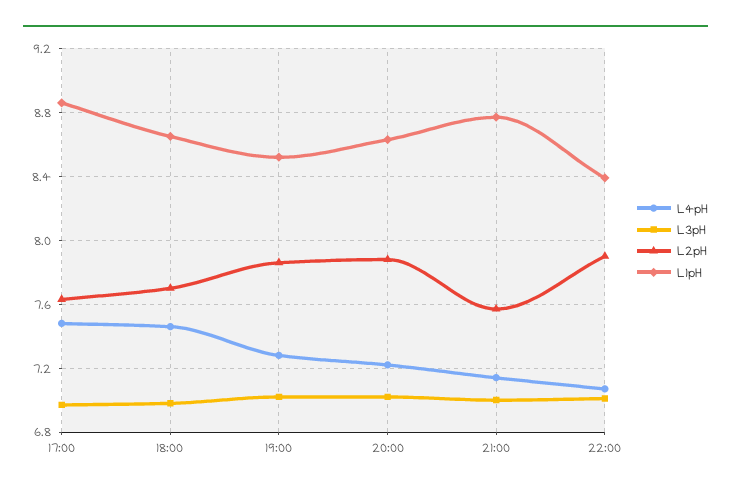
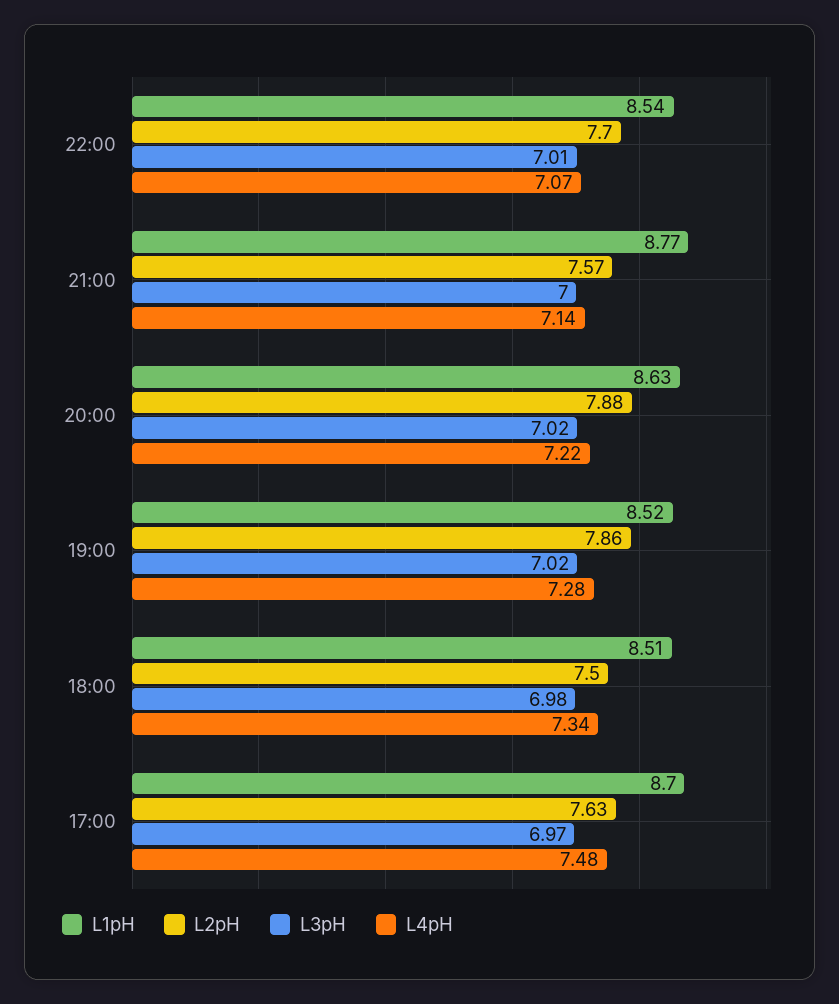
L1pH, 17:00: 8.85 -> 8.7
L4pH, 18:00: 7.45 -> 7.34
L2pH, 18:00: 7.7 -> 7.5
L1pH, 18:00: 8.65 -> 8.51
L2pH, 22:00: 7.9 -> 7.7
L1pH, 22:00: 8.4 -> 8.54

